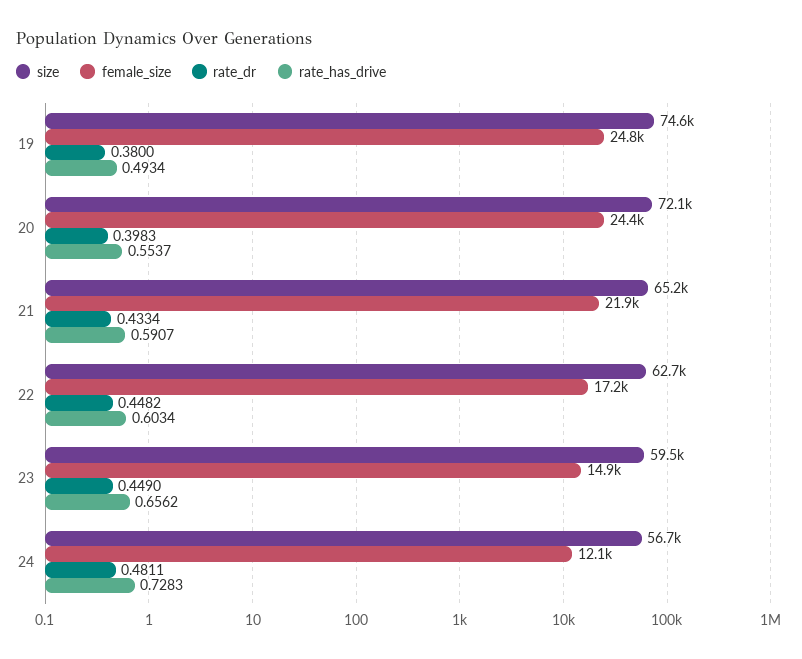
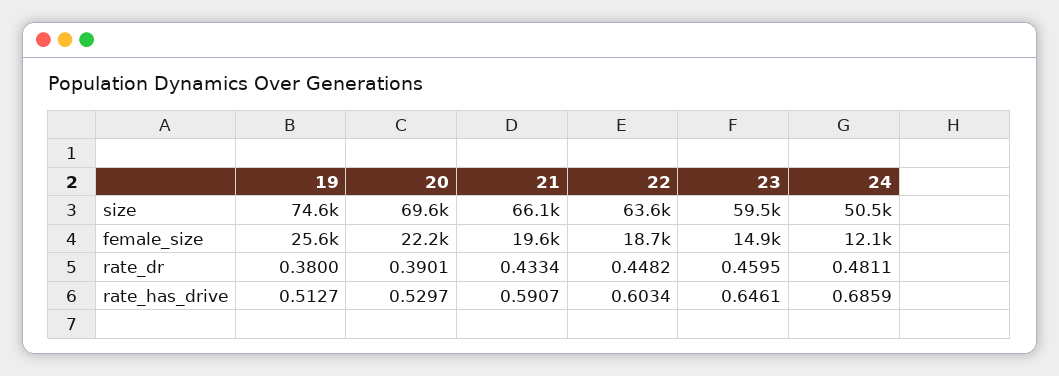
female_size, 19: 24800 -> 25600
rate_has_drive, 19: 0.4934 -> 0.5127
size, 20: 72100 -> 69600
female_size, 20: 24400 -> 22200
rate_dr, 20: 0.3983 -> 0.3901
rate_has_drive, 20: 0.5537 -> 0.5297
size, 21: 65200 -> 66100
female_size, 21: 21900 -> 19600
size, 22: 62700 -> 63600
female_size, 22: 17200 -> 18700
rate_dr, 23: 0.449 -> 0.4595
rate_has_drive, 23: 0.6562 -> 0.6461
size, 24: 56700 -> 50500
rate_has_drive, 24: 0.7283 -> 0.6859

